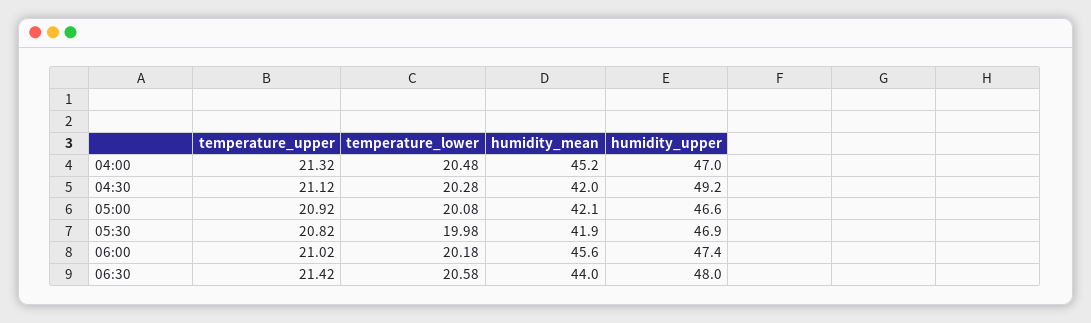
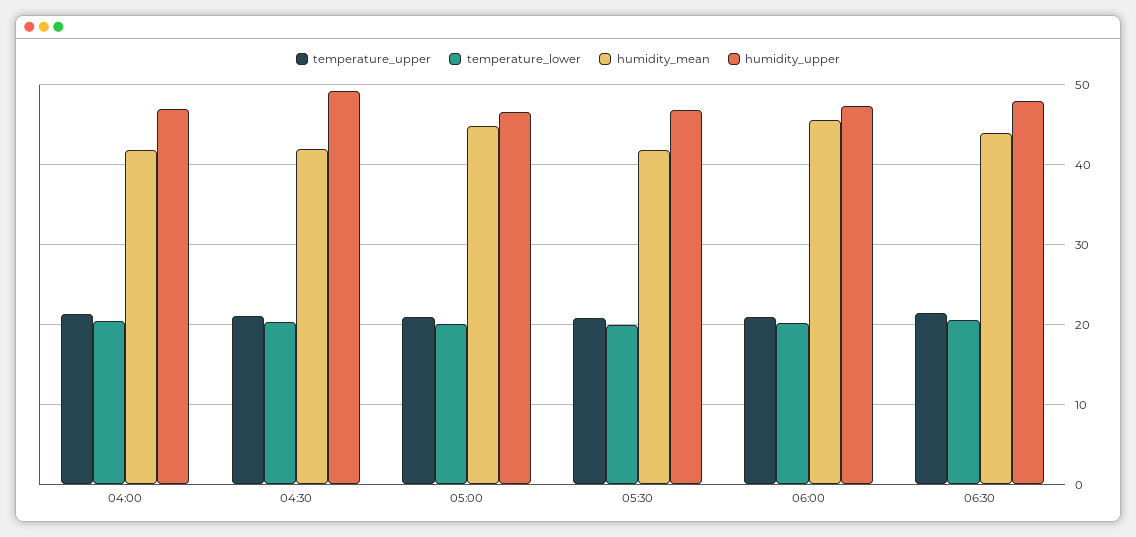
humidity_mean, 04:00: 45.2 -> 42
humidity_mean, 05:00: 42.1 -> 45

